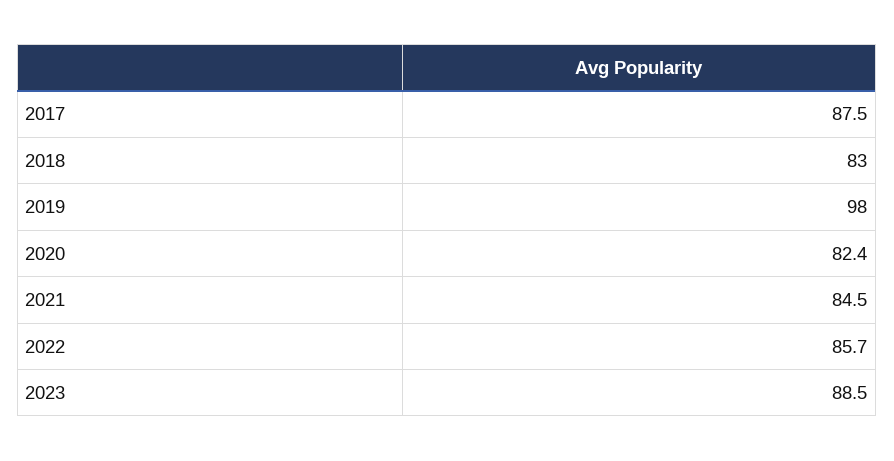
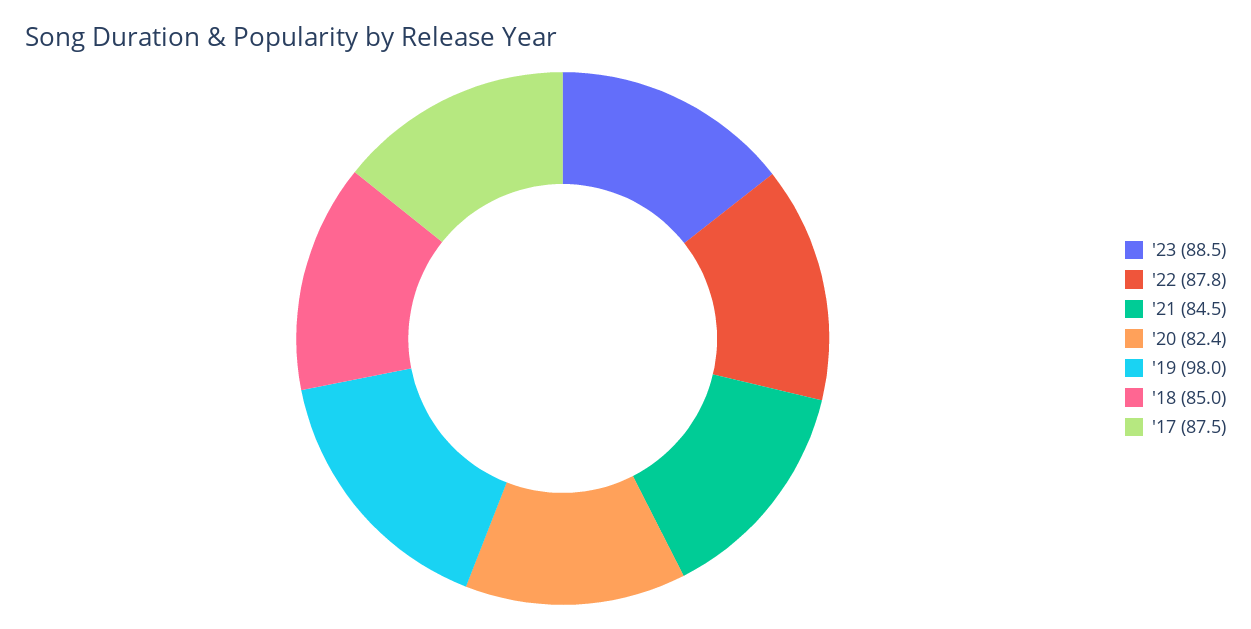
2018: 83 -> 85
2022: 85.7 -> 87.8

